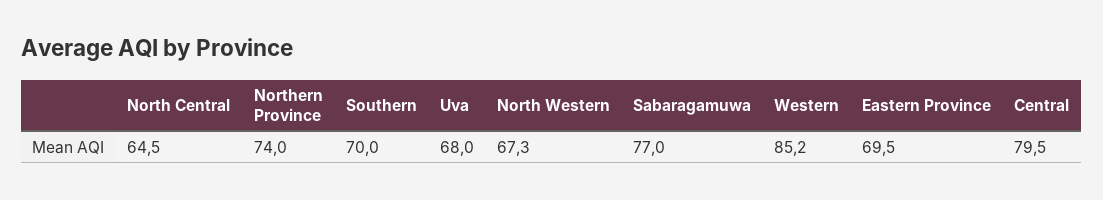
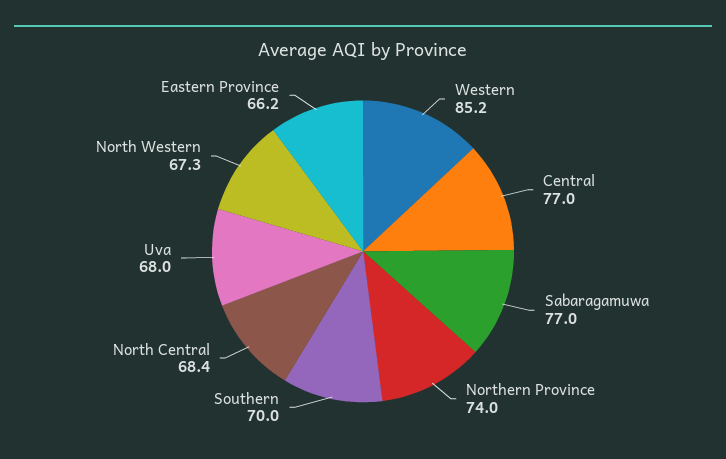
North Central: 64.5 -> 68.4
Eastern Province: 69.5 -> 66.2
Central: 79.5 -> 77

